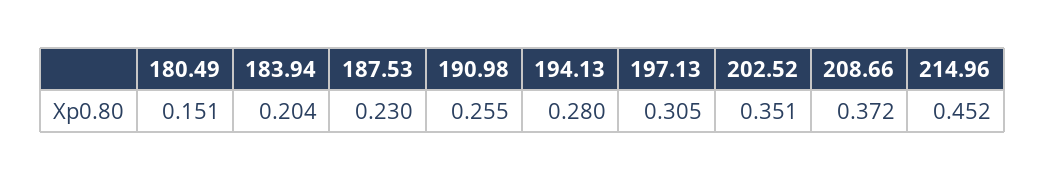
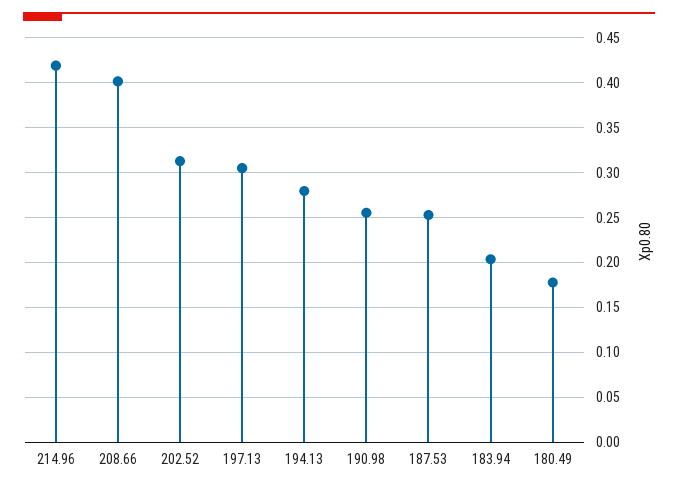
180.49: 0.151 -> 0.18
187.53: 0.23 -> 0.25
202.52: 0.351 -> 0.31
208.66: 0.372 -> 0.4
214.96: 0.452 -> 0.42

